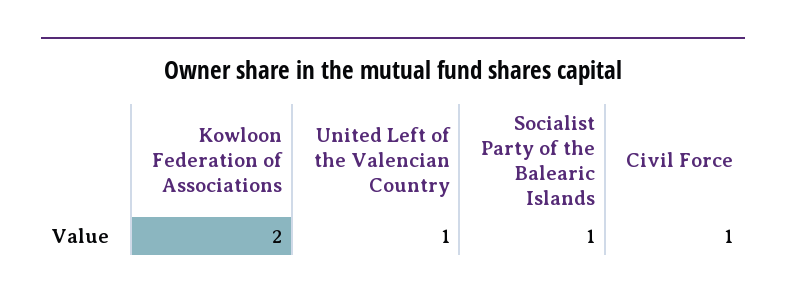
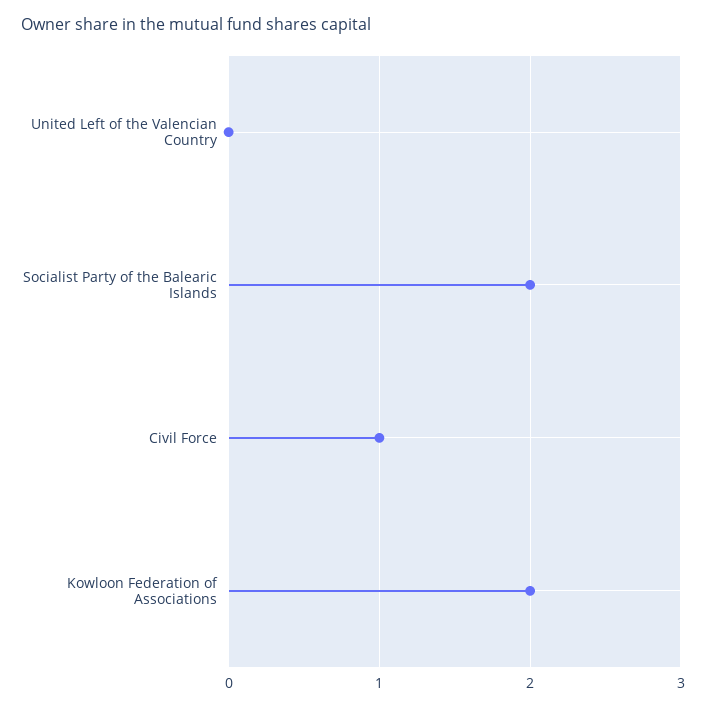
United Left of the Valencian Country: 1 -> 0
Socialist Party of the Balearic Islands: 1 -> 2

